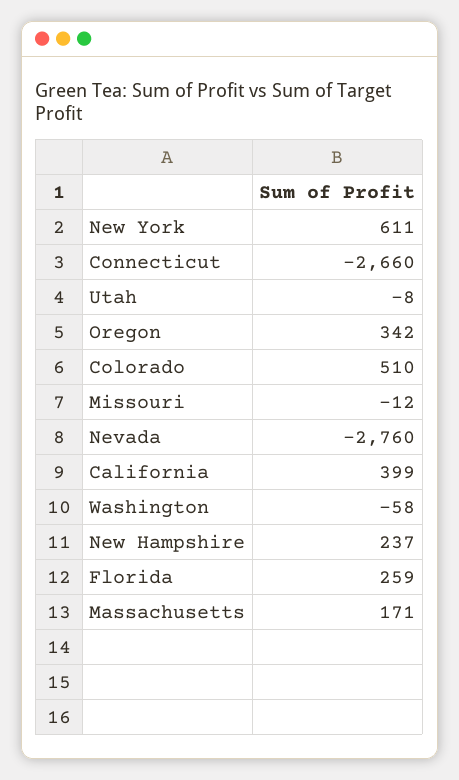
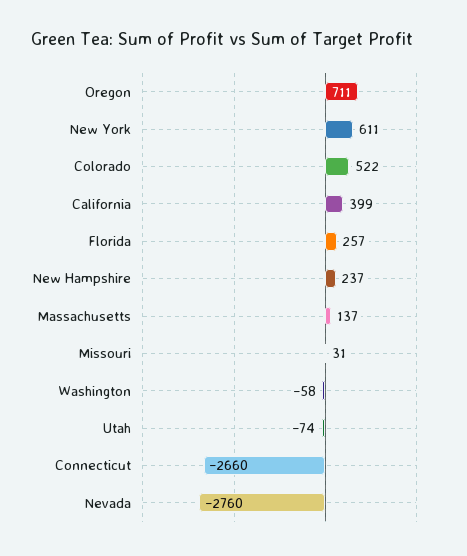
Utah: -8 -> -74
Oregon: 342 -> 711
Colorado: 510 -> 522
Missouri: -12 -> 31
Florida: 259 -> 257
Massachusetts: 171 -> 137

